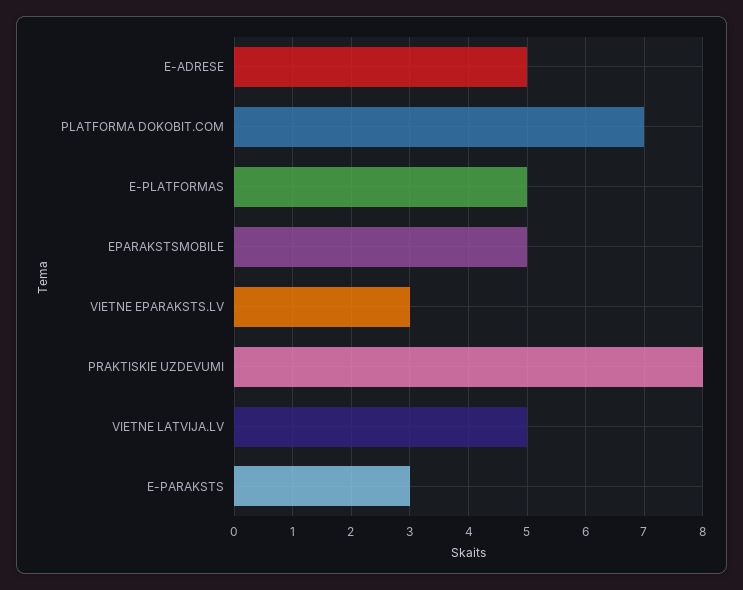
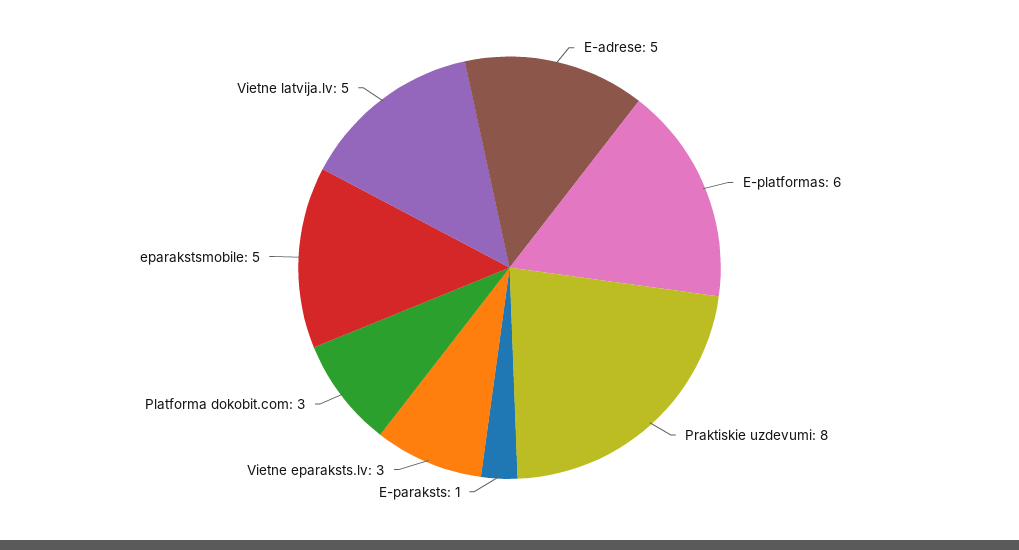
PLATFORMA DOKOBIT.COM: 7 -> 3
E-PLATFORMAS: 5 -> 6
E-PARAKSTS: 3 -> 1

